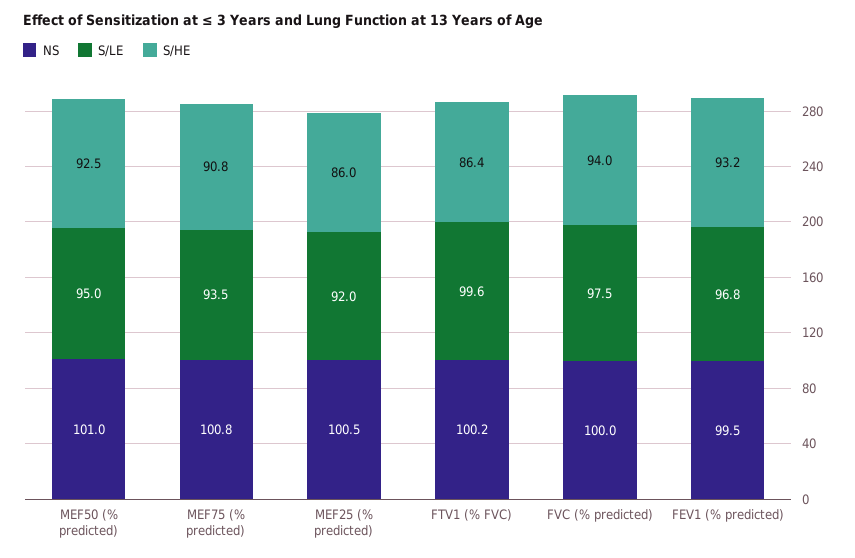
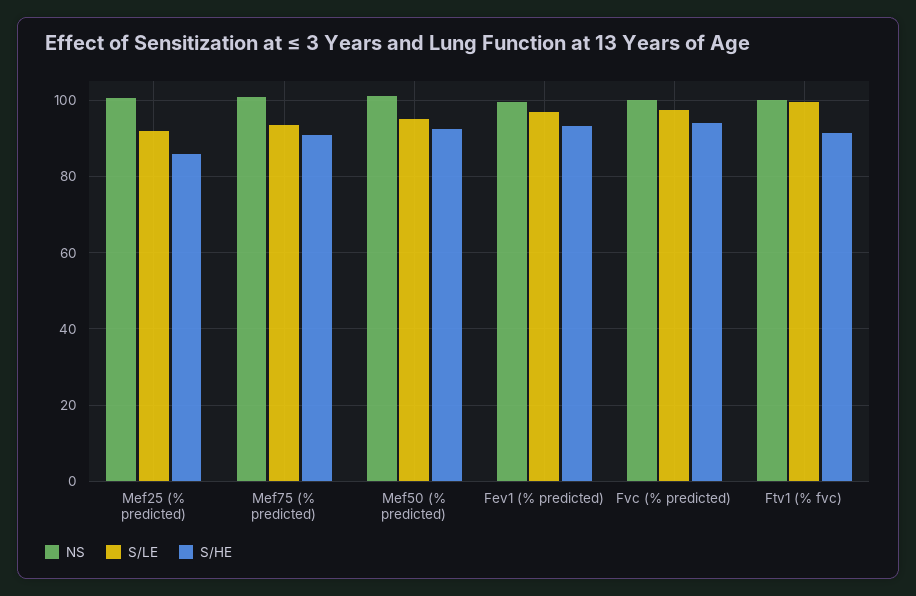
S/HE, FTV1 (% FVC): 86.4 -> 92

